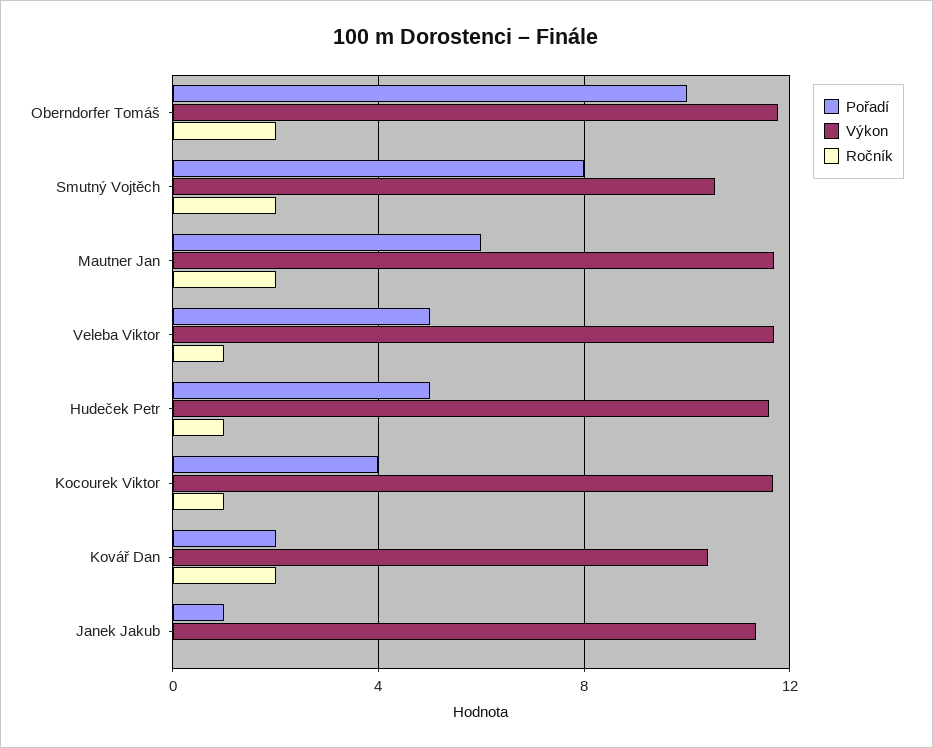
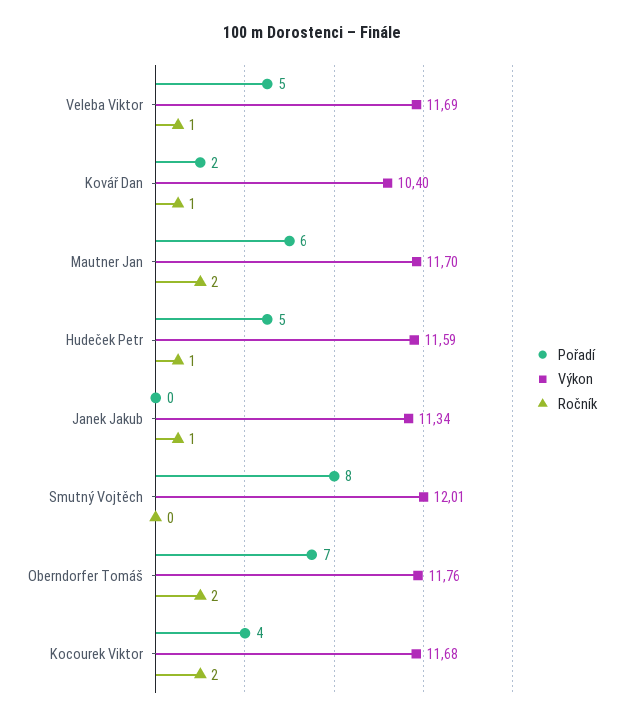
Pořadí, Oberndorfer Tomáš: 10 -> 7
Výkon, Smutný Vojtěch: 10.5 -> 12.01
Ročník, Smutný Vojtěch: 2 -> 0
Ročník, Kocourek Viktor: 1 -> 2
Ročník, Kovář Dan: 2 -> 1
Pořadí, Janek Jakub: 1 -> 0
Ročník, Janek Jakub: 0 -> 1

